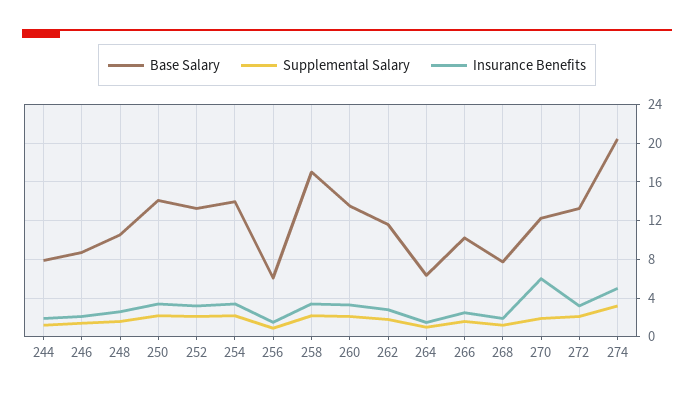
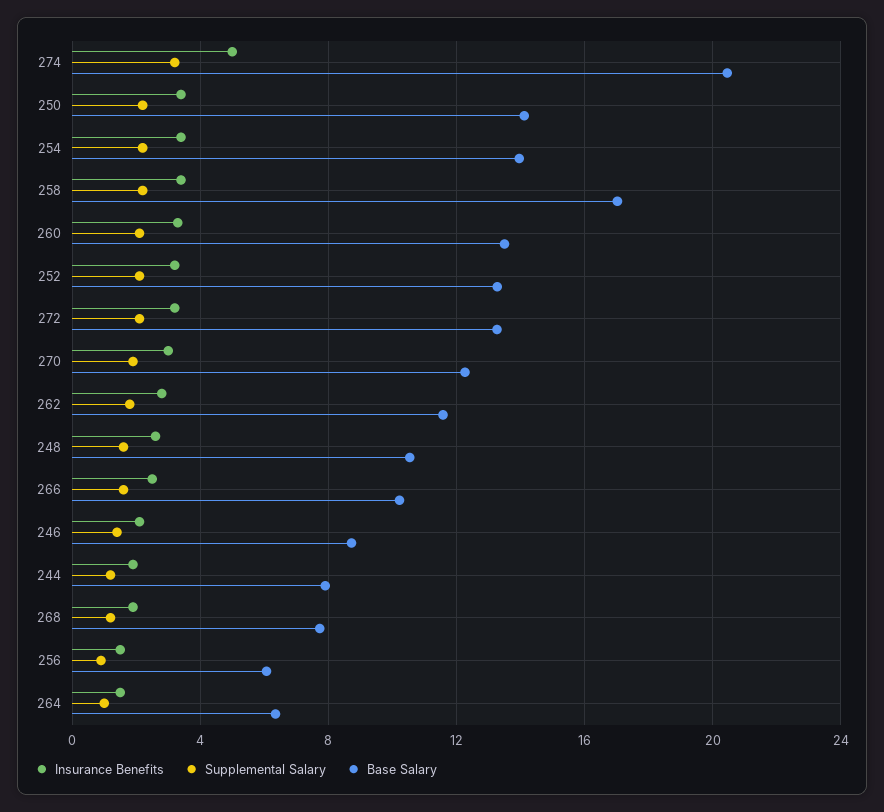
Insurance Benefits, 270: 6 -> 3

